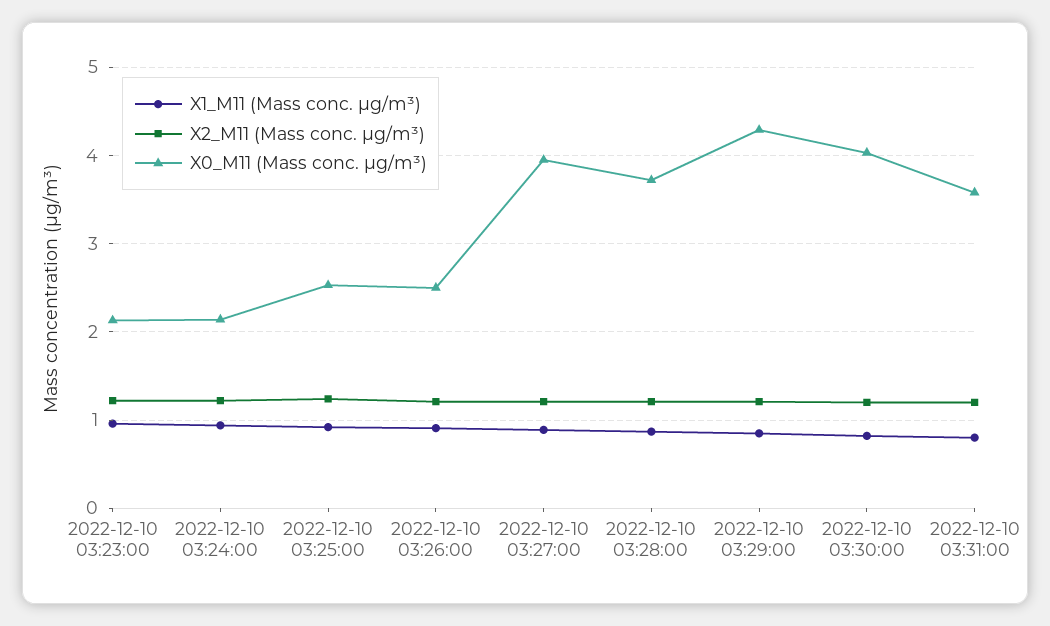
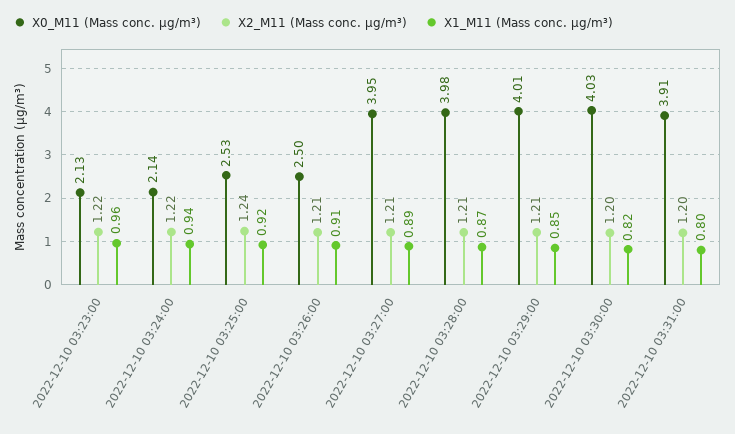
X0_M11 (Mass conc. μg/m³), 2022-12-10 03:28:00: 3.7 -> 3.98
X0_M11 (Mass conc. μg/m³), 2022-12-10 03:29:00: 4.3 -> 4.01
X0_M11 (Mass conc. μg/m³), 2022-12-10 03:31:00: 3.6 -> 3.91

